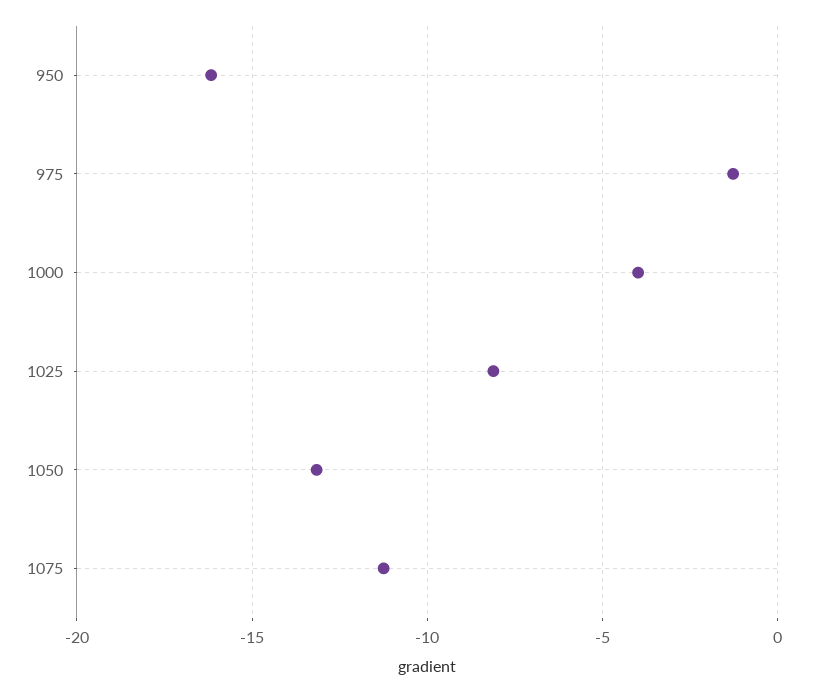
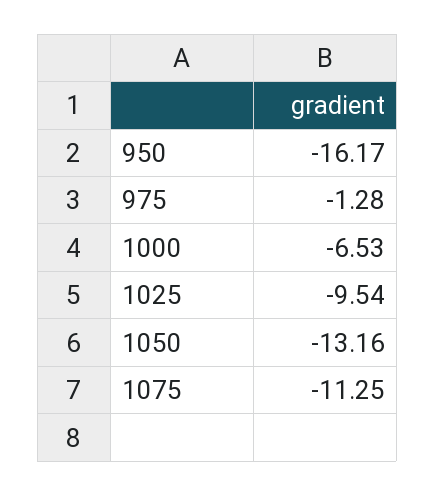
1000: -4 -> -6.53
1025: -8 -> -9.54

